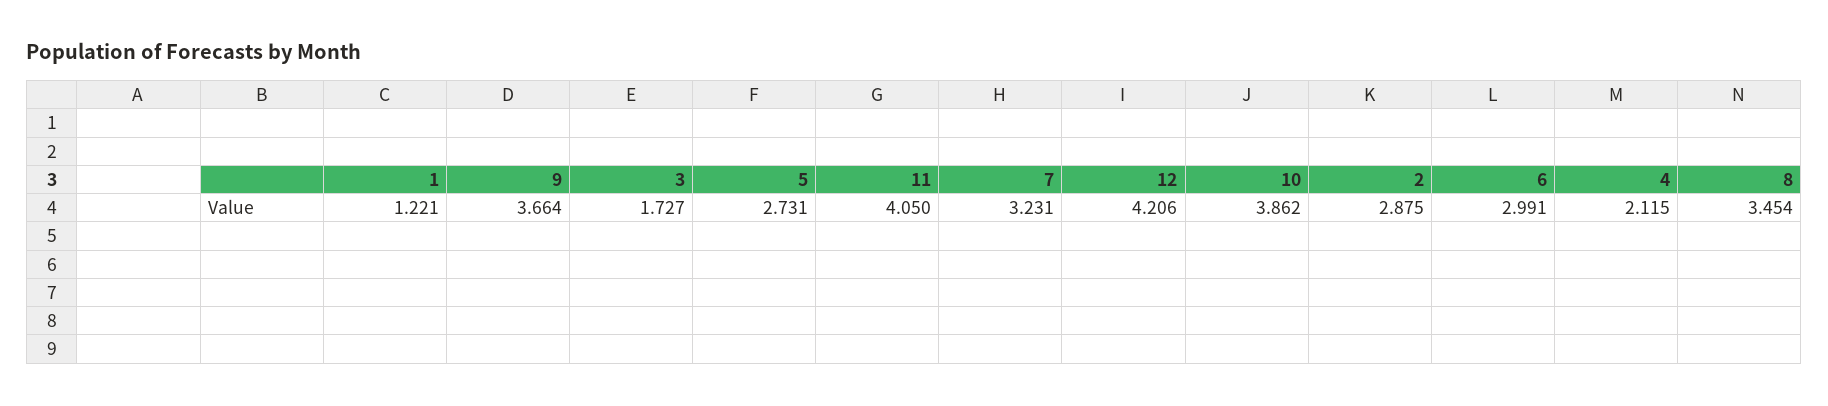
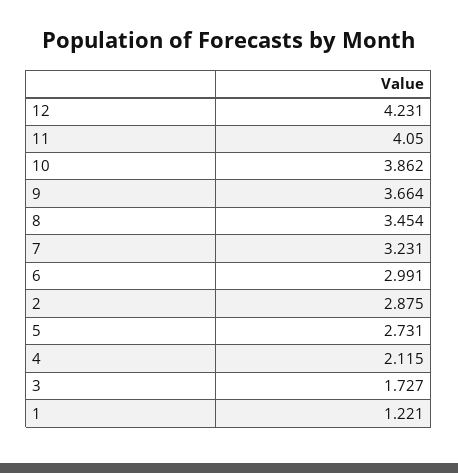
12: 4.206 -> 4.231

